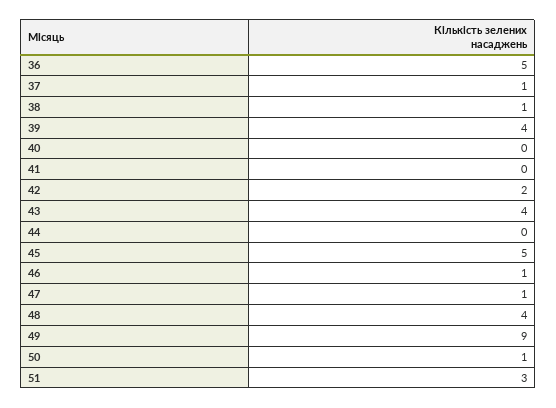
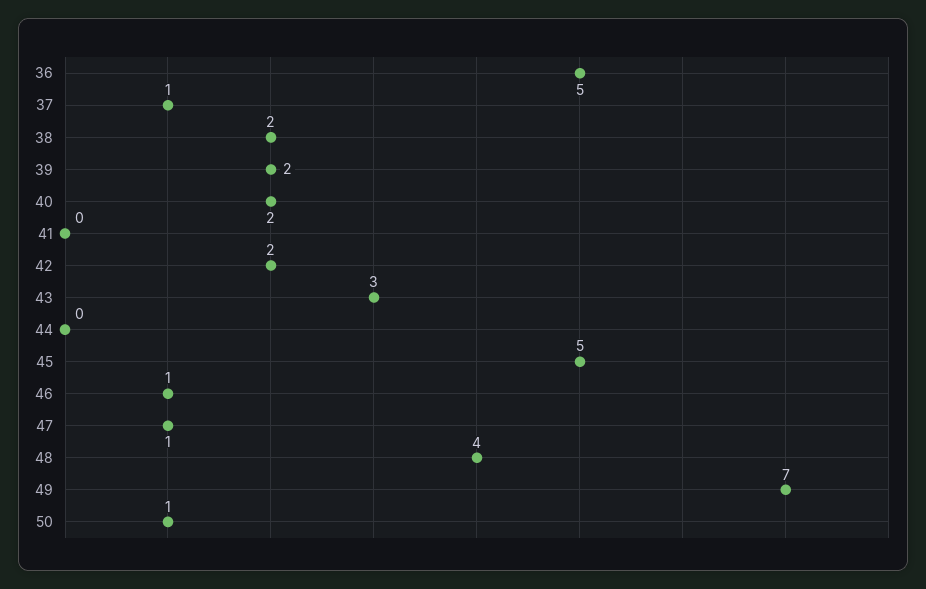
38: 1 -> 2
39: 4 -> 2
40: 0 -> 2
43: 4 -> 3
49: 9 -> 7
51: 3 -> none

